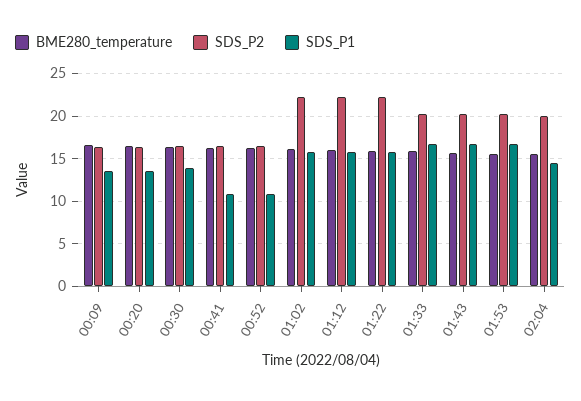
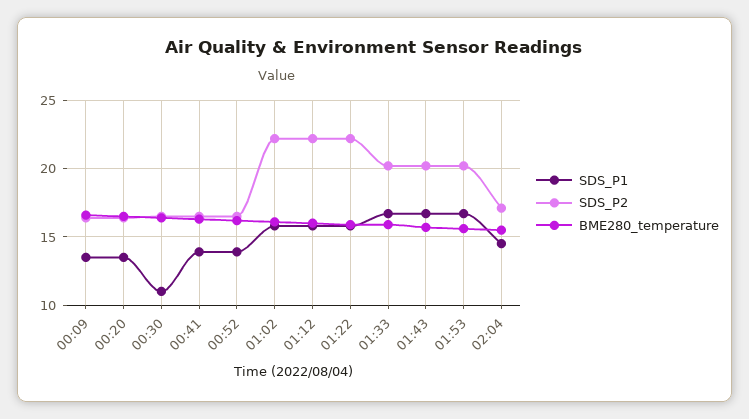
SDS_P1, 00:30: 14 -> 11
SDS_P1, 00:41: 11 -> 14
SDS_P1, 00:52: 11 -> 14
SDS_P2, 02:04: 20 -> 17

